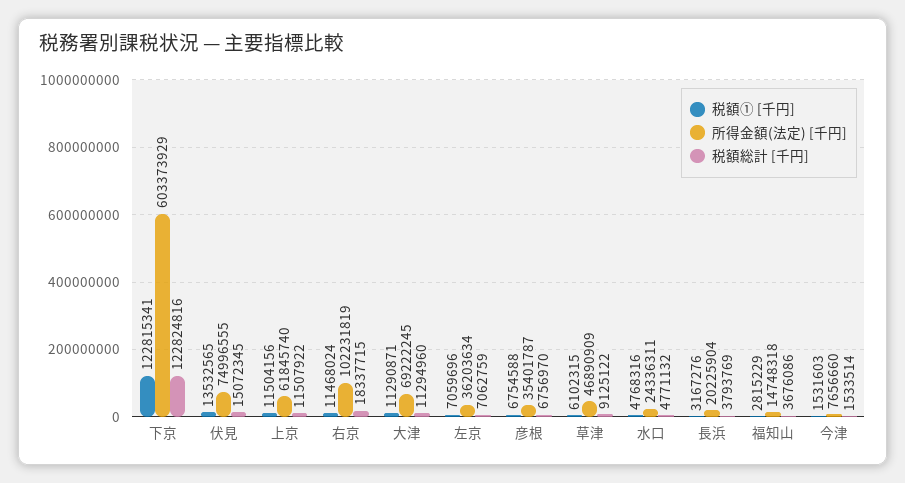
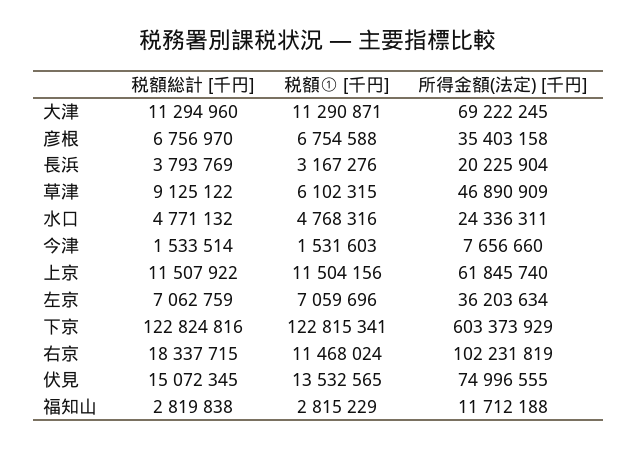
所得金額(法定) [千円], 彦根: 35401787 -> 35403158
所得金額(法定) [千円], 福知山: 14748318 -> 11712188
税額総計 [千円], 福知山: 3676086 -> 2819838

